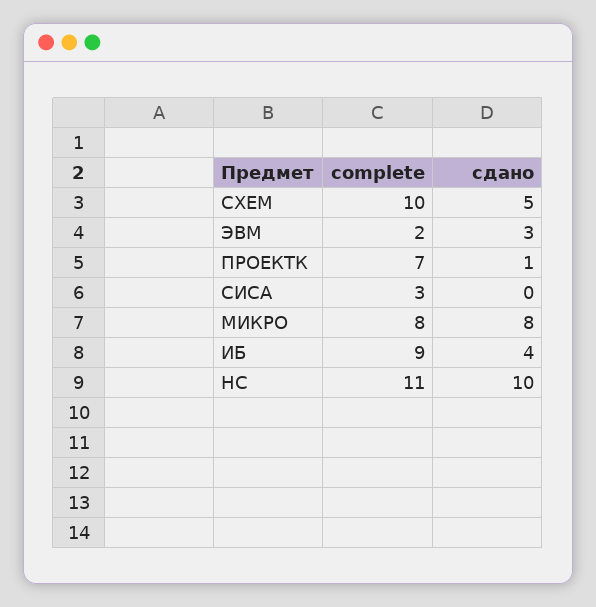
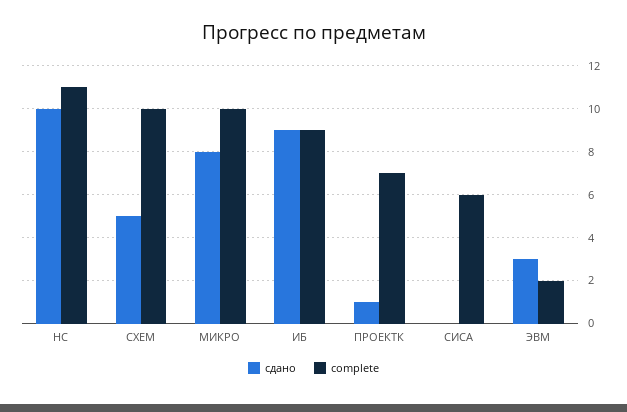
complete, СИСА: 3 -> 6
complete, МИКРО: 8 -> 10
сдано, ИБ: 4 -> 9

